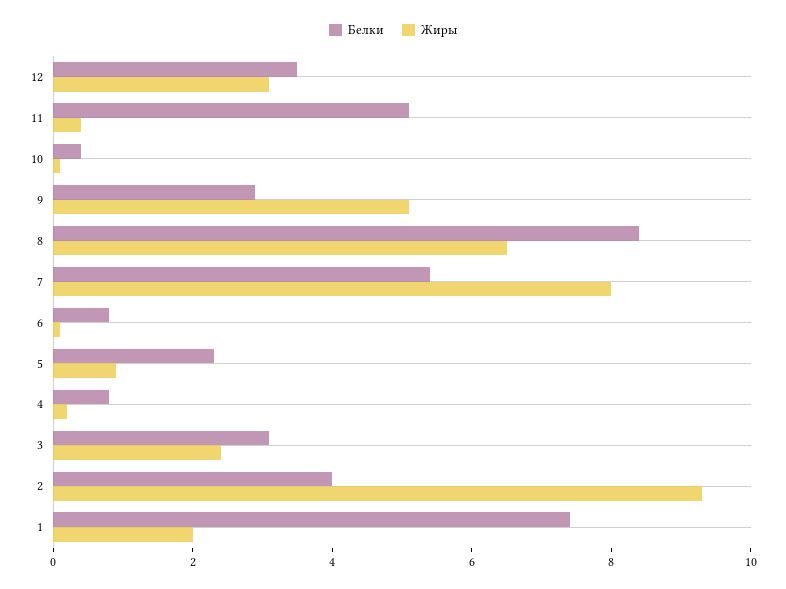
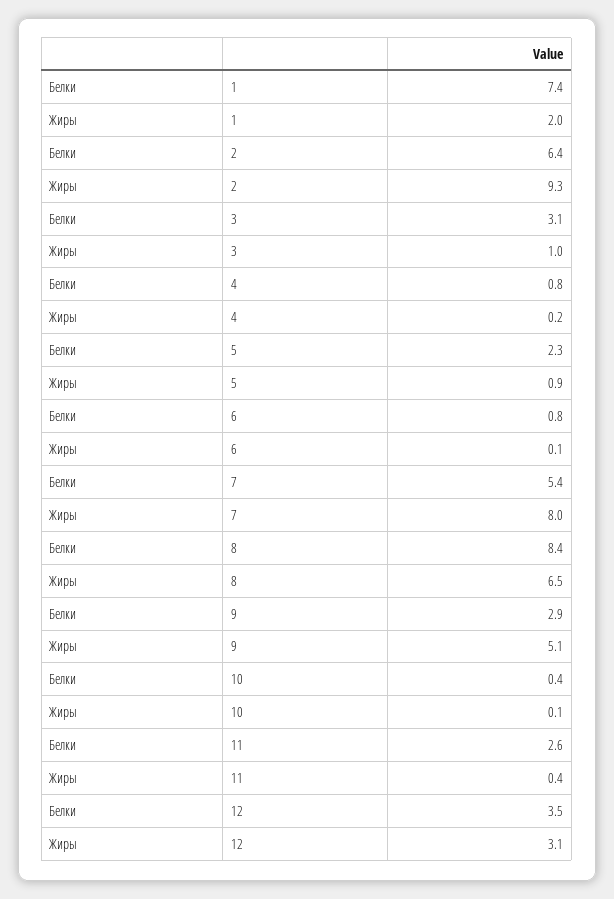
Белки, 11: 5 -> 2.6
Жиры, 3: 2.5 -> 1
Белки, 2: 4 -> 6.4

